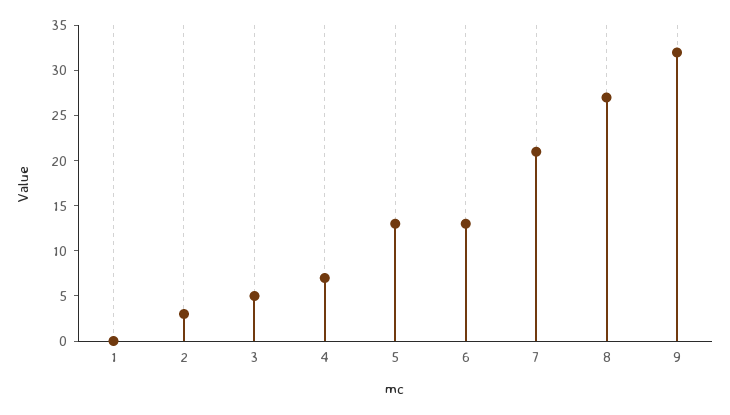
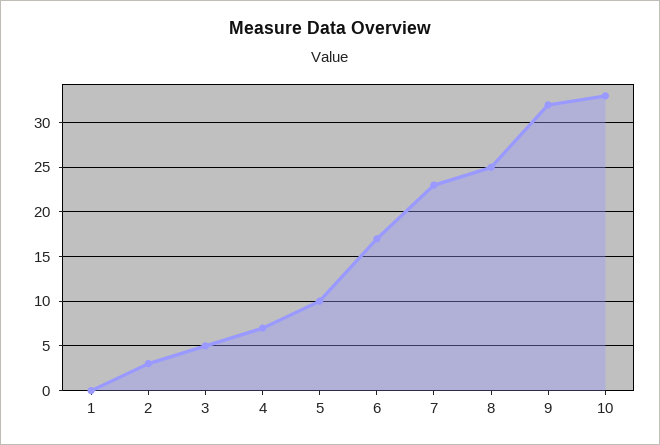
5: 13 -> 10
6: 13 -> 17
7: 21 -> 23
8: 27 -> 25
10: none -> 33

